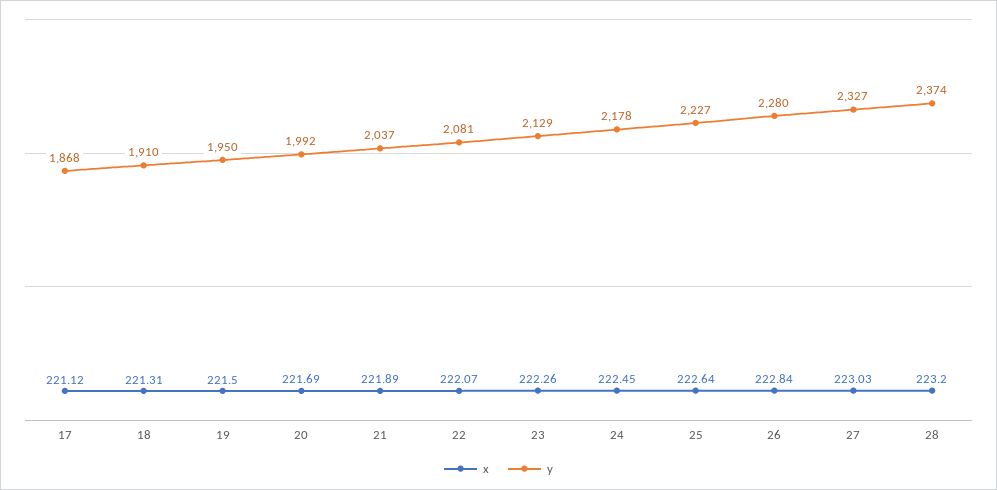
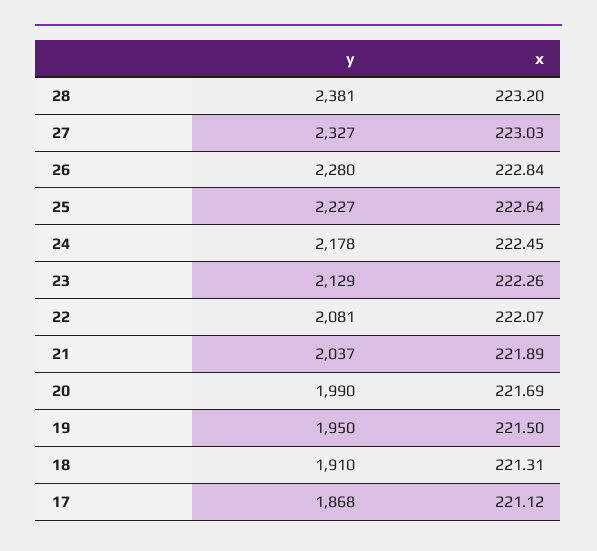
y, 20: 1992 -> 1990
y, 28: 2374 -> 2381

